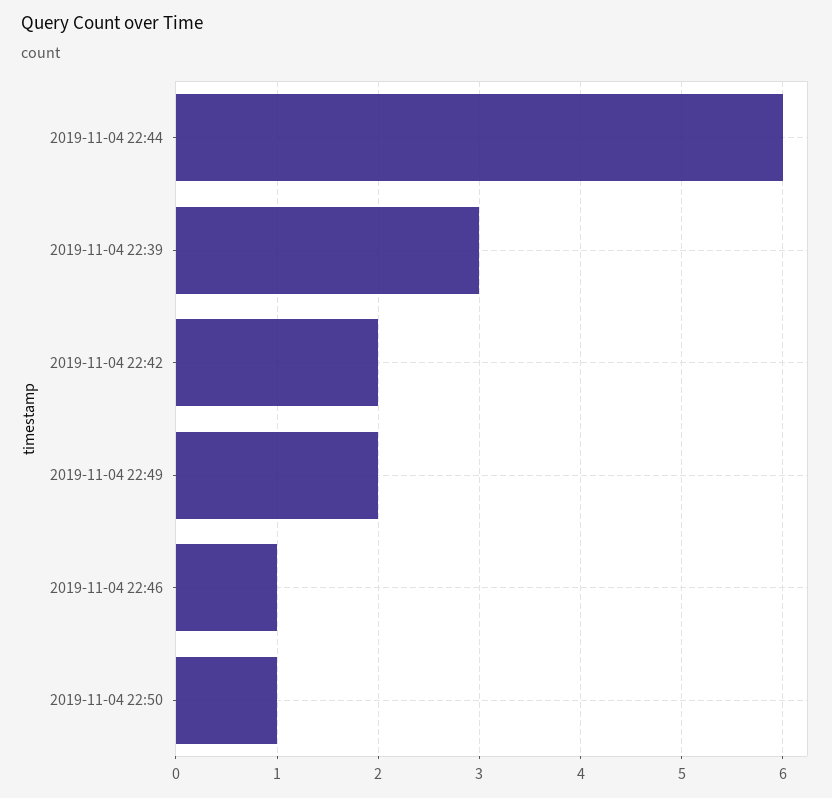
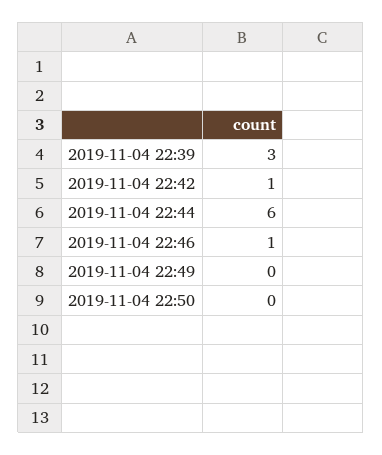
2019-11-04 22:42: 2 -> 1
2019-11-04 22:49: 2 -> 0
2019-11-04 22:50: 1 -> 0

